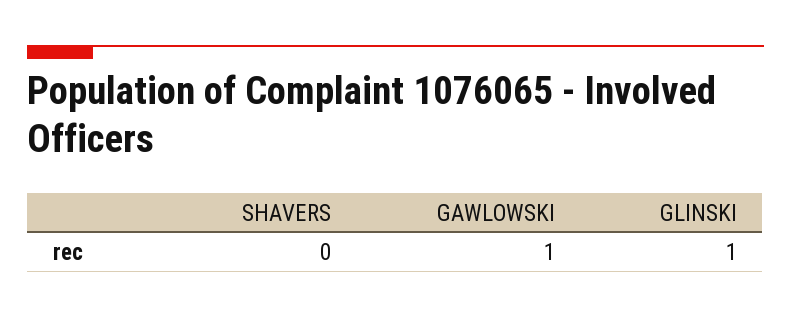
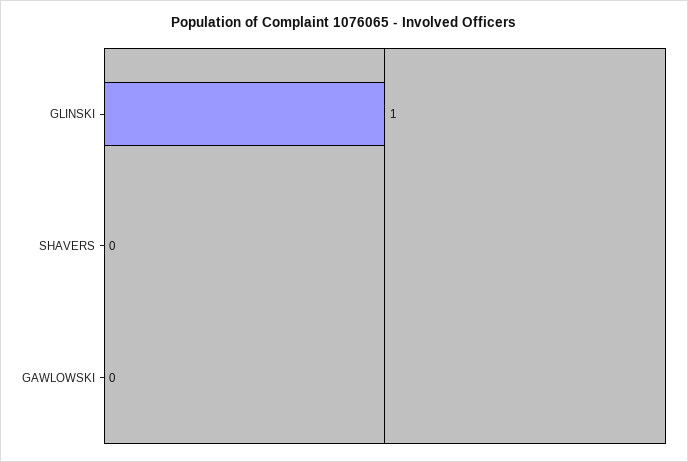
GAWLOWSKI: 1 -> 0

